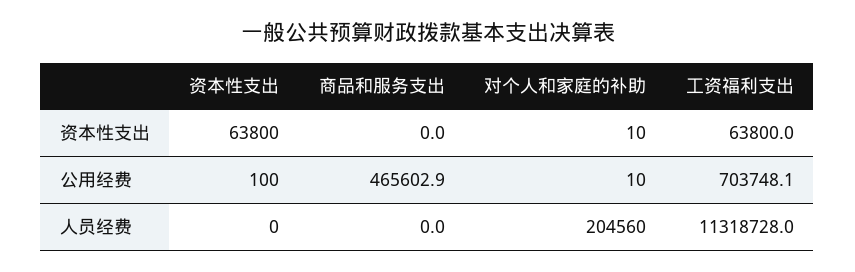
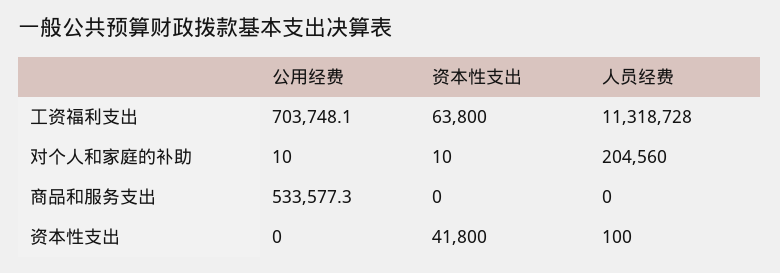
资本性支出, 资本性支出: 63800 -> 41800
资本性支出, 公用经费: 100 -> 0
商品和服务支出, 公用经费: 465602.9 -> 533577.3
资本性支出, 人员经费: 0 -> 100

